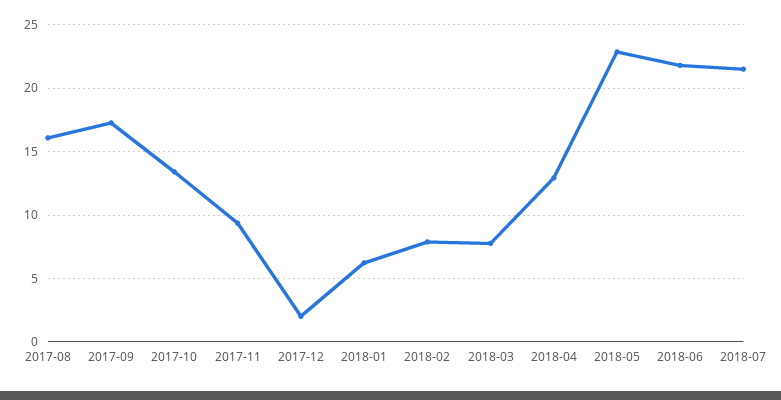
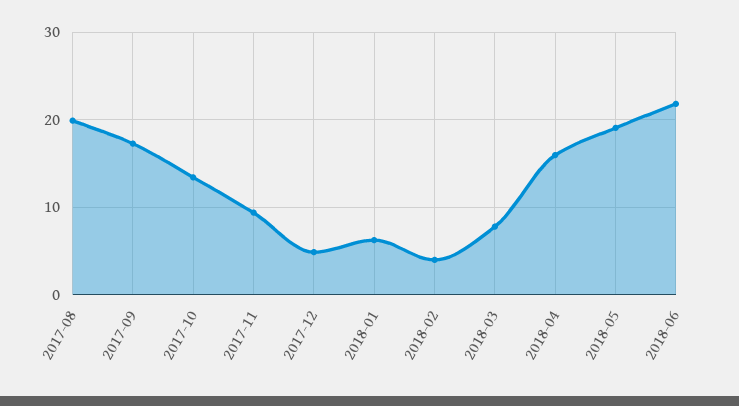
2017-08: 16 -> 20
2017-12: 2 -> 5
2018-02: 8 -> 4
2018-04: 13 -> 16
2018-05: 23 -> 19
2018-07: 21.5 -> none

